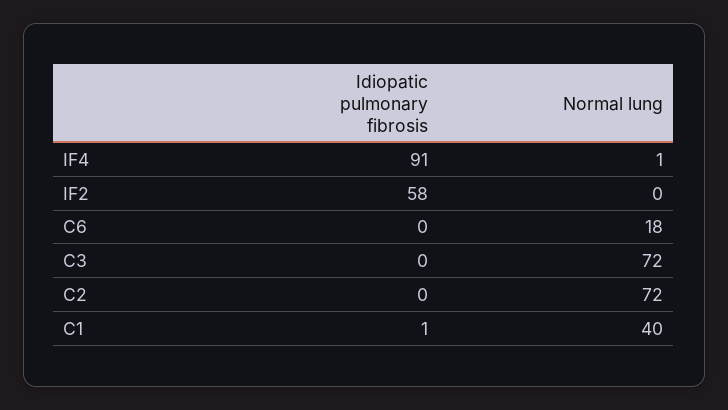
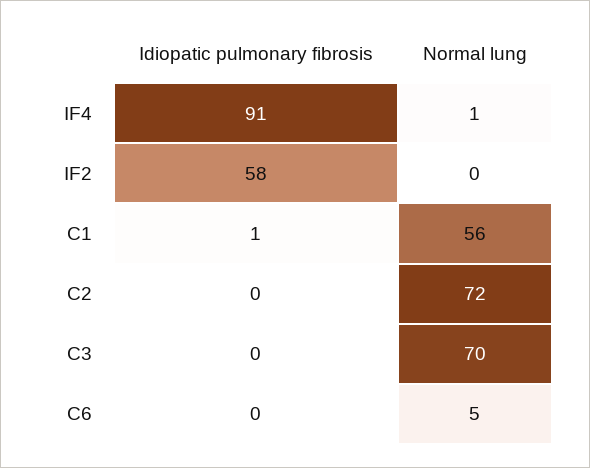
Normal lung, C6: 18 -> 5
Normal lung, C3: 72 -> 70
Normal lung, C1: 40 -> 56

